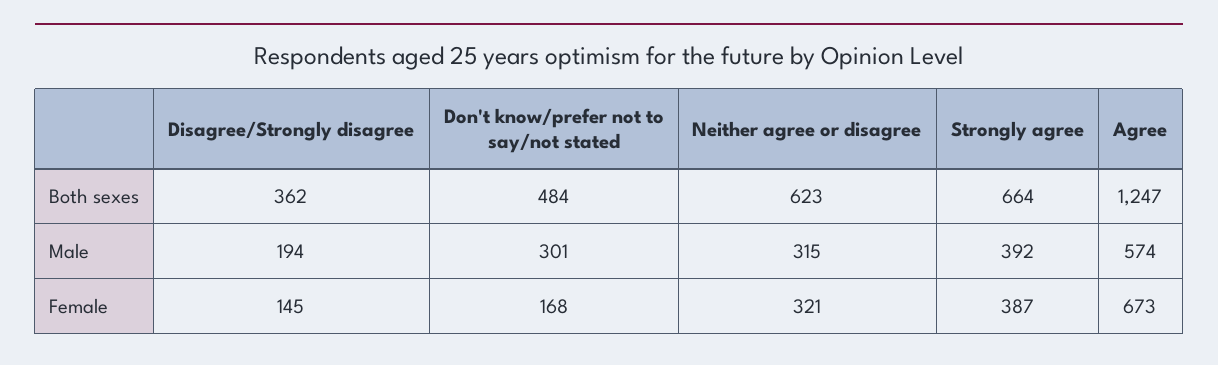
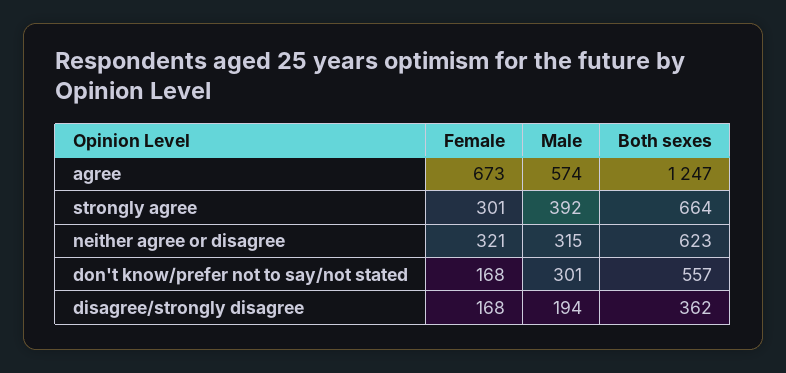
Don't know/prefer not to say/not stated, Both sexes: 484 -> 557
Disagree/Strongly disagree, Female: 145 -> 168
Strongly agree, Female: 387 -> 301

